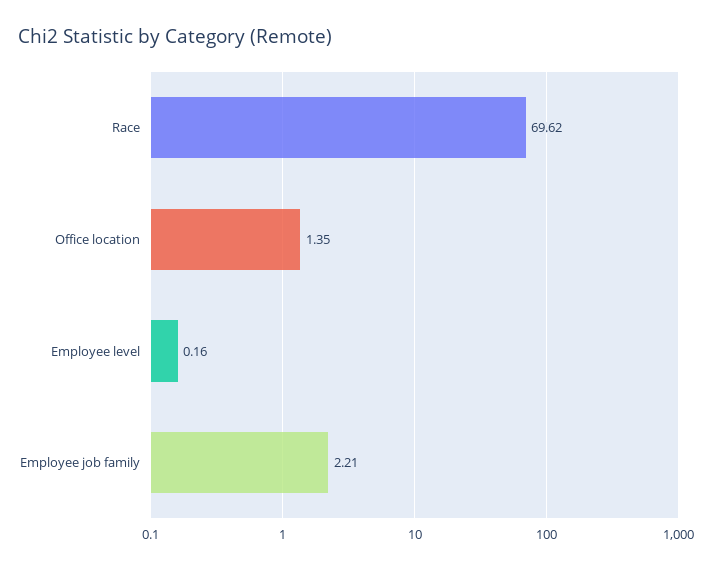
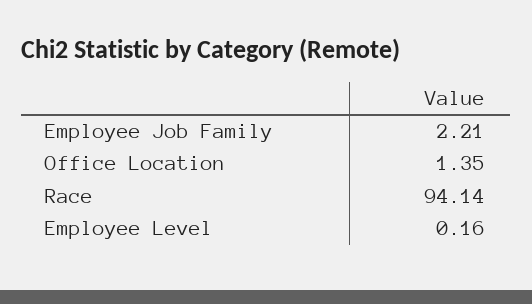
Race: 69.62 -> 94.14

